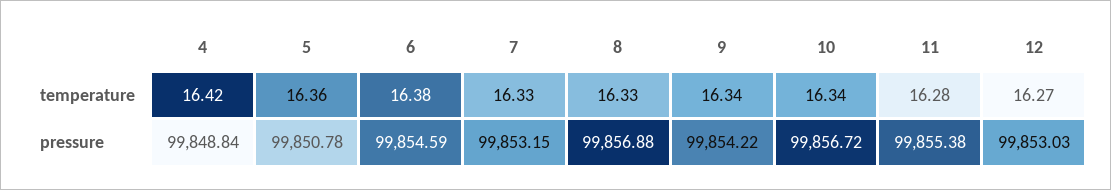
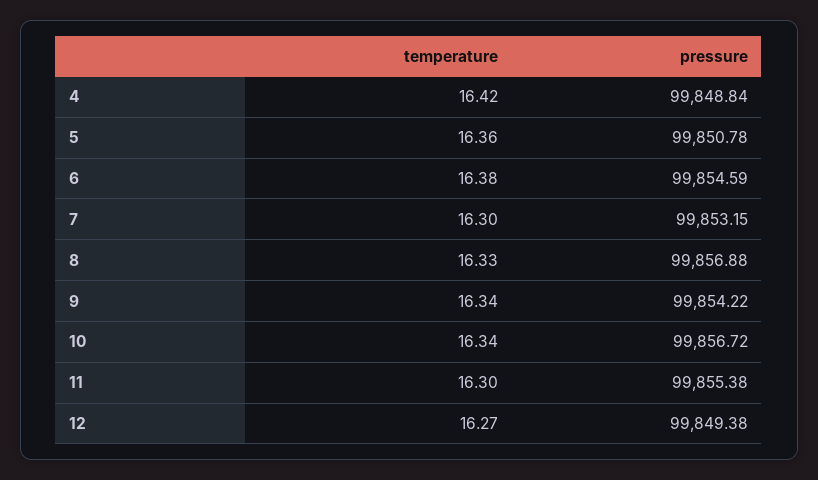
7, temperature: 16.33 -> 16.3
11, temperature: 16.28 -> 16.3
12, pressure: 99853.03 -> 99849.38

